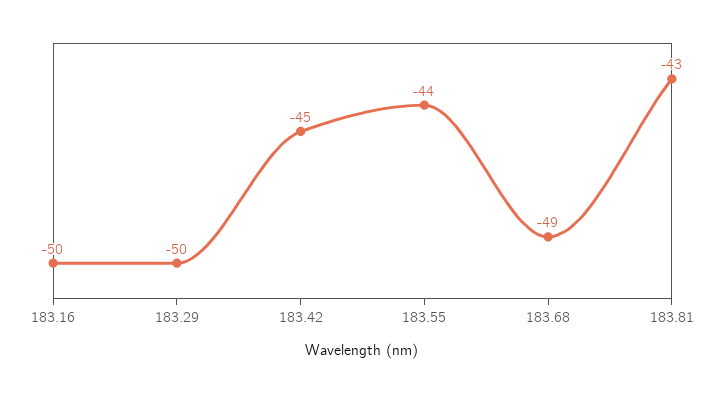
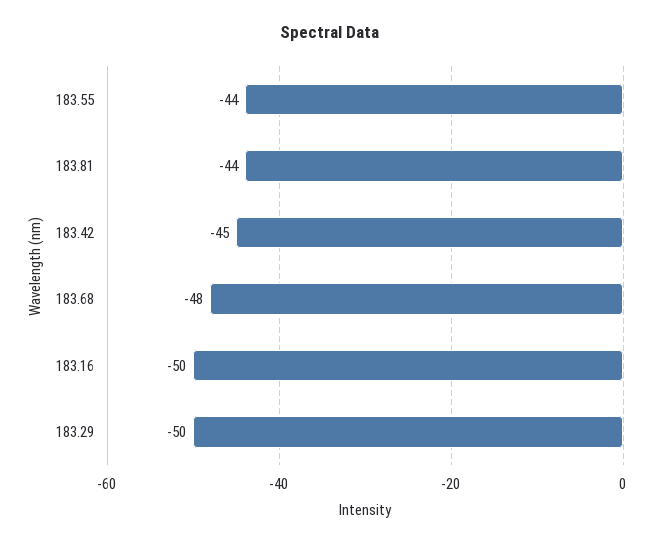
183.68: -49 -> -48
183.81: -43 -> -44

